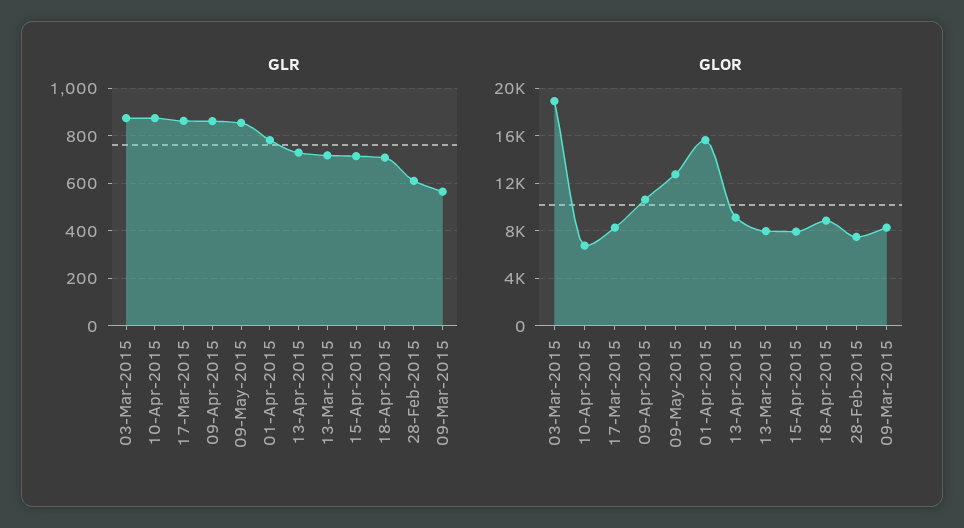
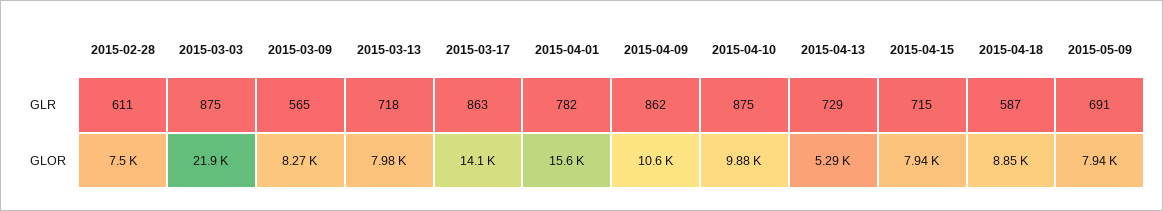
GLR, 09-May-2015: 850 -> 691
GLR, 18-Apr-2015: 700 -> 587
GLOR, 03-Mar-2015: 19000 -> 21900
GLOR, 10-Apr-2015: 7000 -> 9880
GLOR, 17-Mar-2015: 8000 -> 14100
GLOR, 09-May-2015: 13000 -> 7940
GLOR, 13-Apr-2015: 9000 -> 5290

